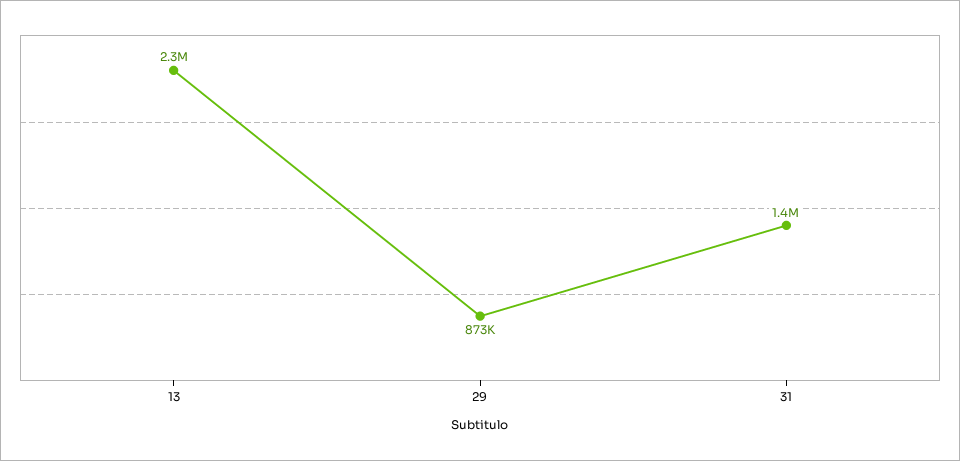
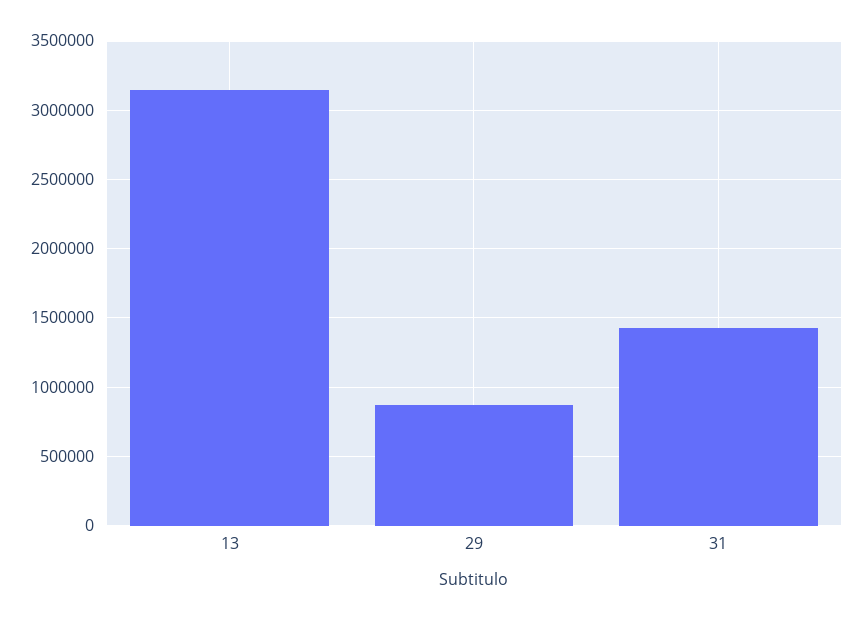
13: 2300000 -> 3150000

